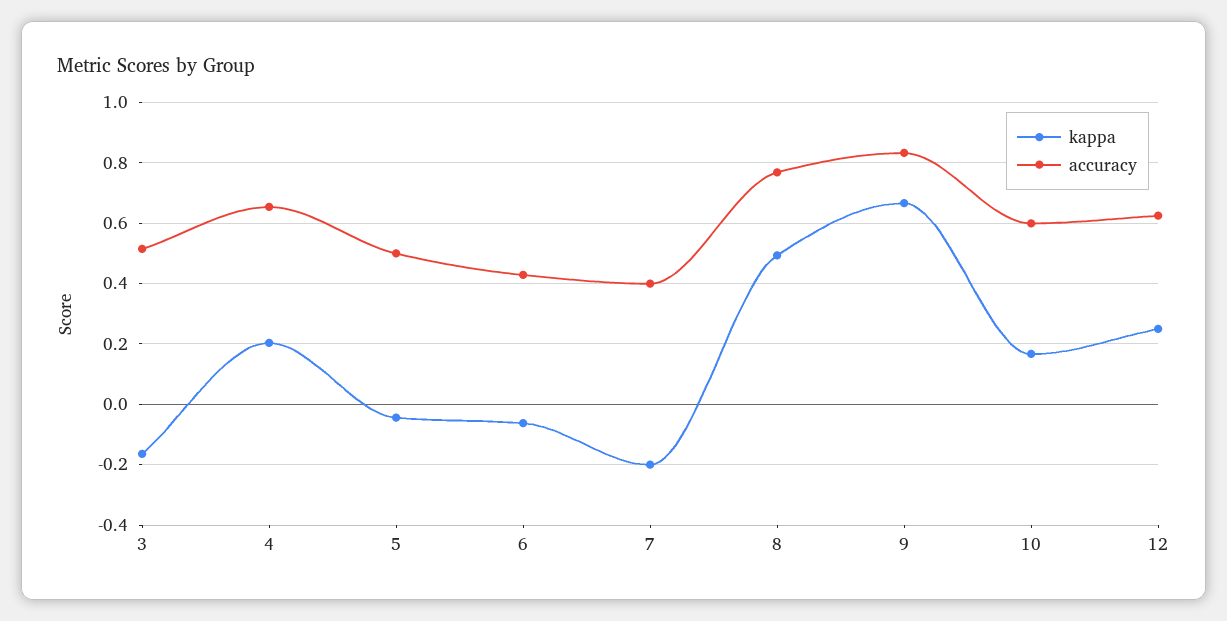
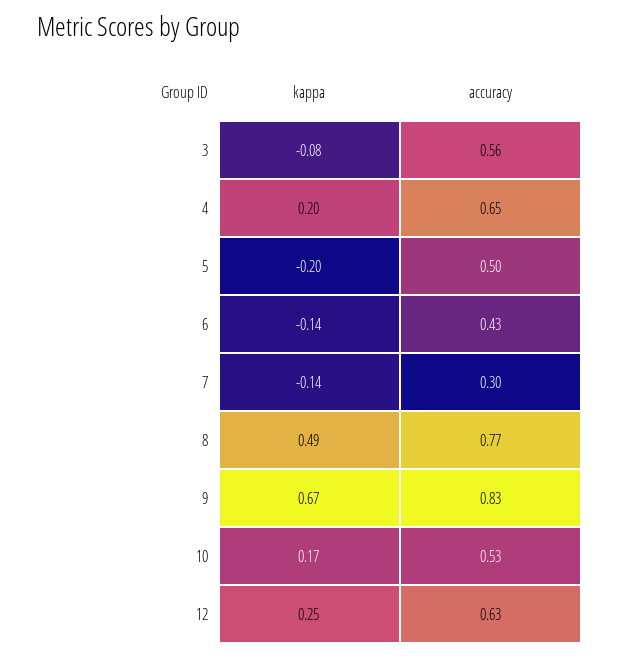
kappa, 3: -0.16 -> -0.08
accuracy, 3: 0.52 -> 0.56
kappa, 5: -0.04 -> -0.2
kappa, 6: -0.06 -> -0.14
kappa, 7: -0.2 -> -0.14
accuracy, 7: 0.4 -> 0.3
accuracy, 10: 0.6 -> 0.53

